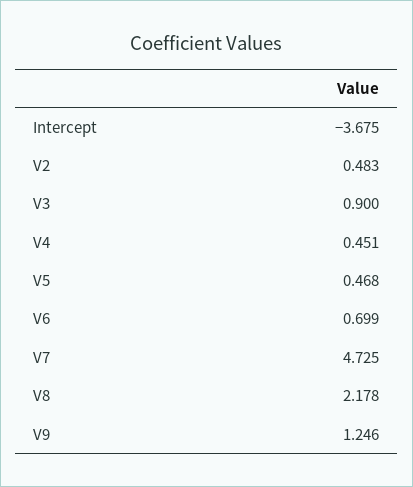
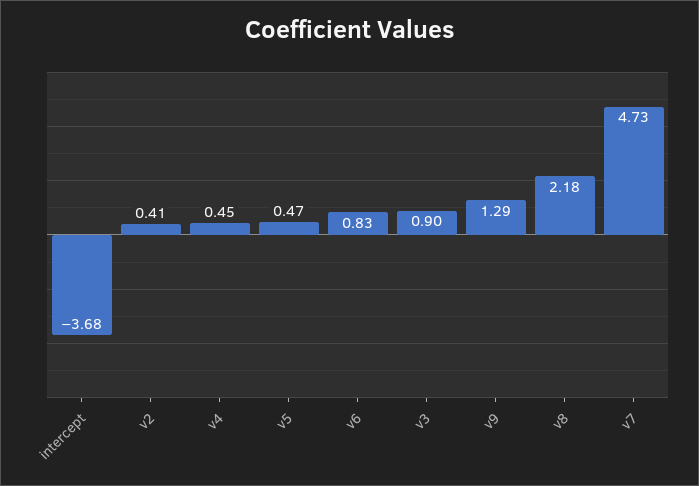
V2: 0.483 -> 0.41
V6: 0.699 -> 0.83
V9: 1.246 -> 1.29

